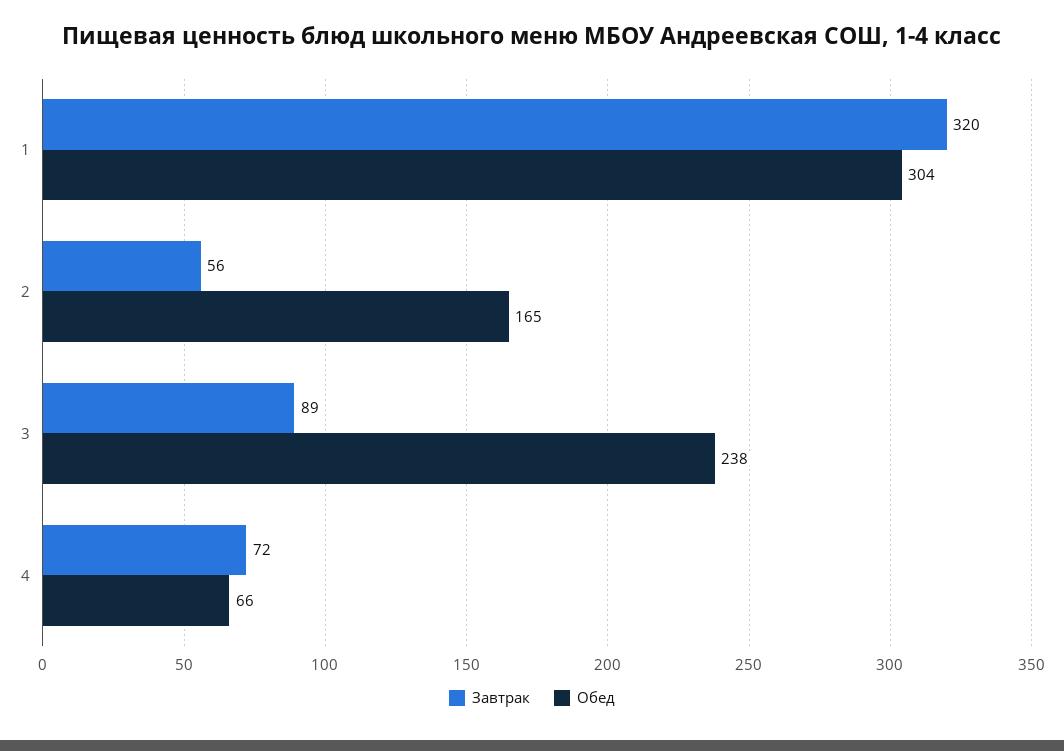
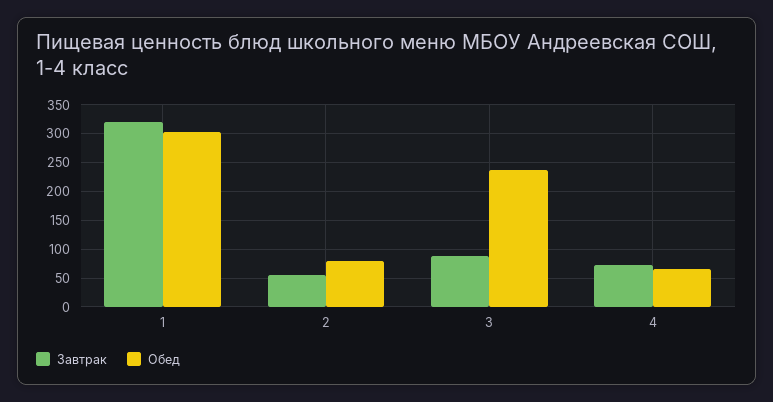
Обед, 2: 165 -> 75

